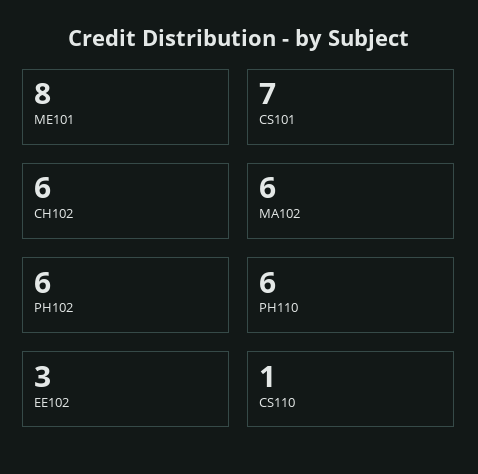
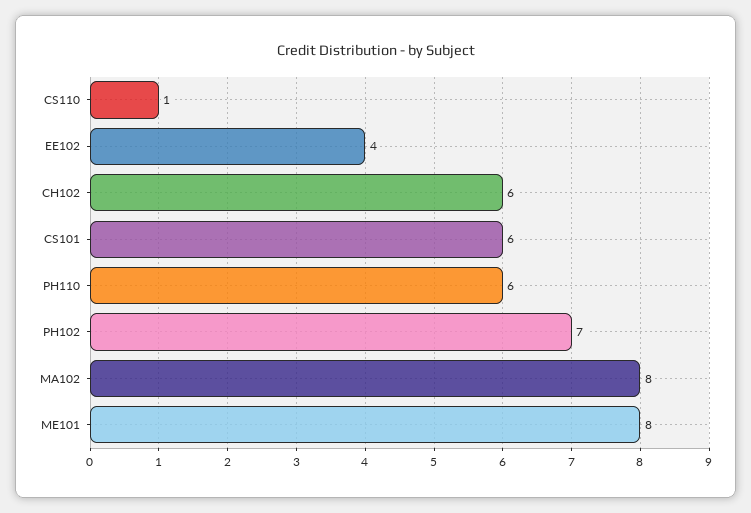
CS101: 7 -> 6
MA102: 6 -> 8
PH102: 6 -> 7
EE102: 3 -> 4

